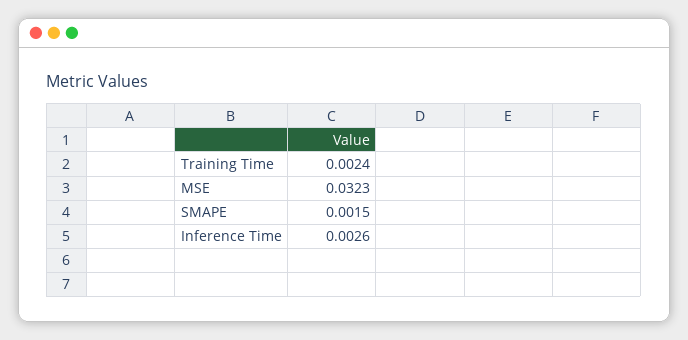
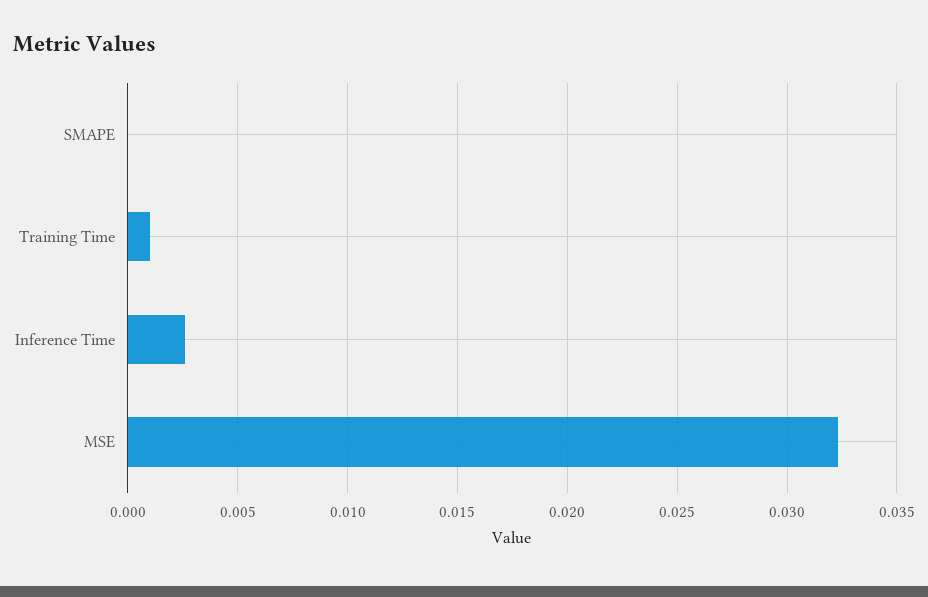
Training Time: 0.0024 -> 0.001
SMAPE: 0.0015 -> 0

